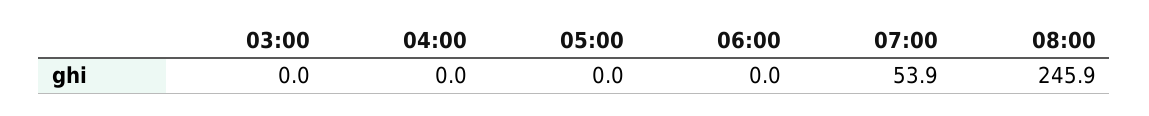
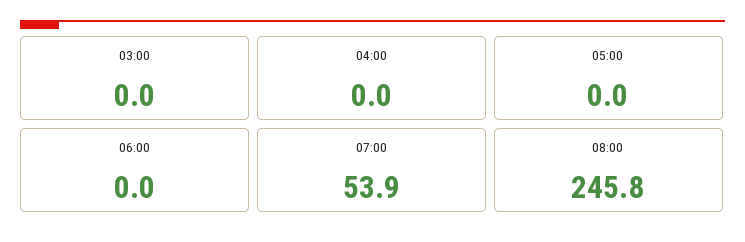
08:00: 245.9 -> 245.8

